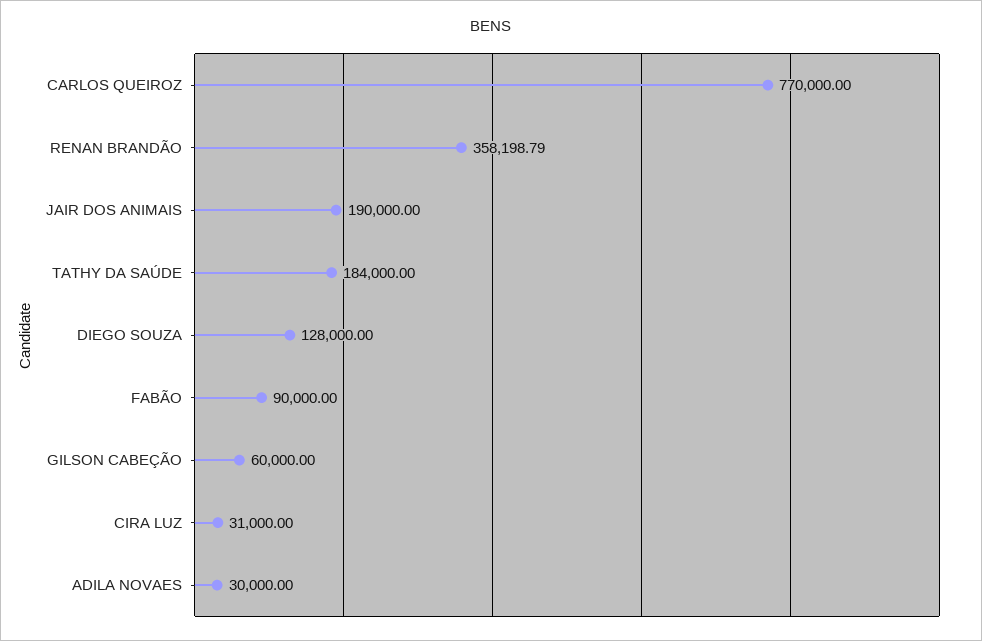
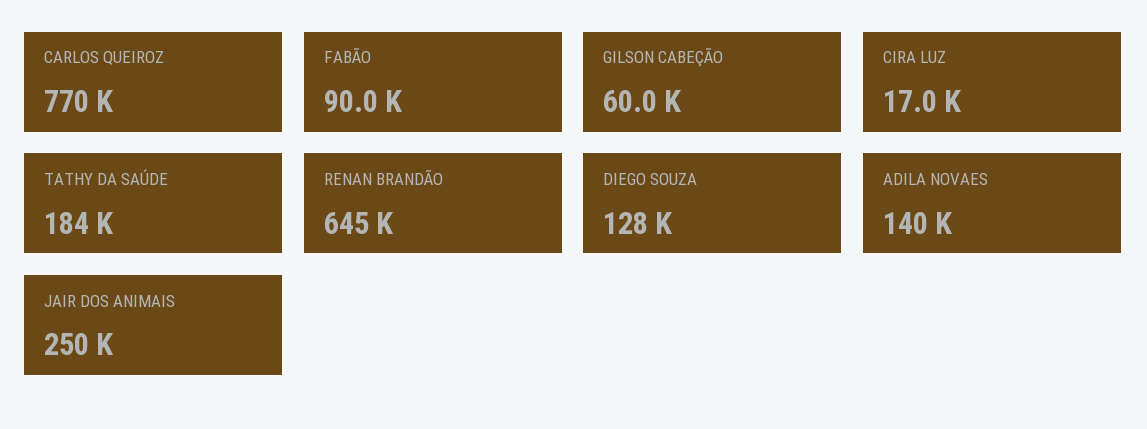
RENAN BRANDÃO: 358198.79 -> 645000
JAIR DOS ANIMAIS: 190000 -> 250000
CIRA LUZ: 31000 -> 17000
ADILA NOVAES: 30000 -> 140000

